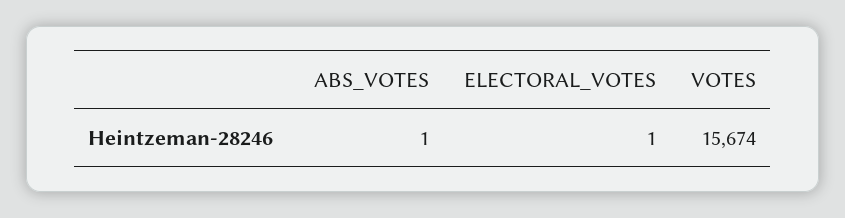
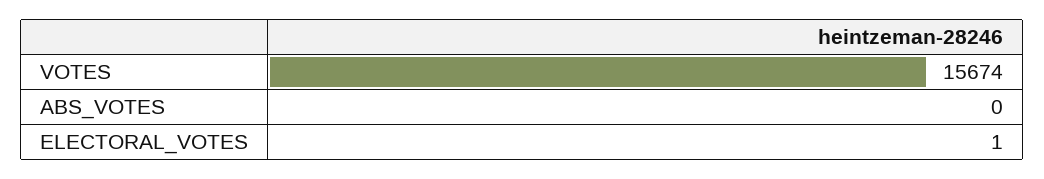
ABS_VOTES: 1 -> 0

